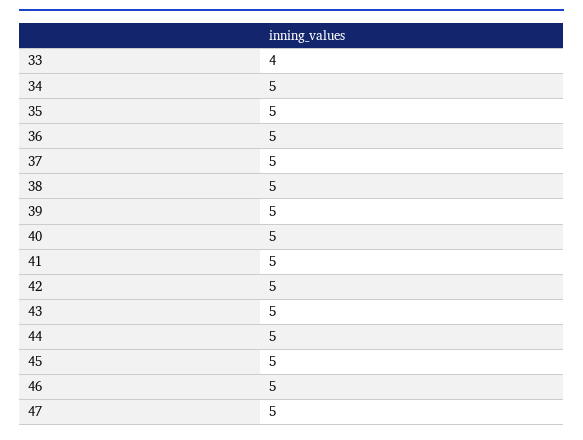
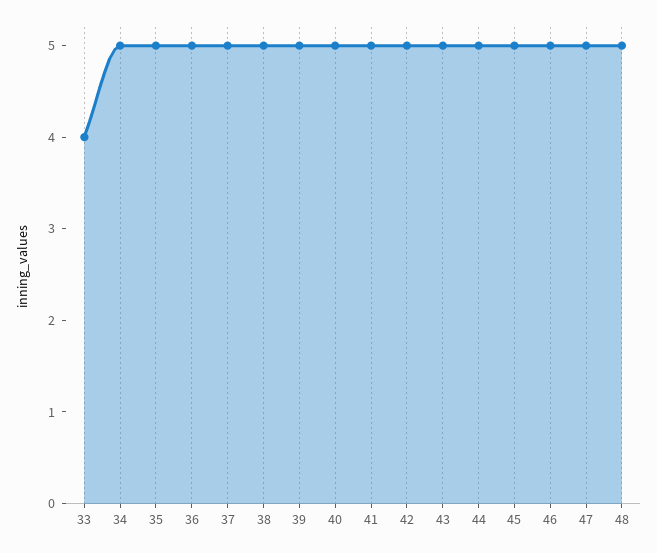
48: none -> 5

